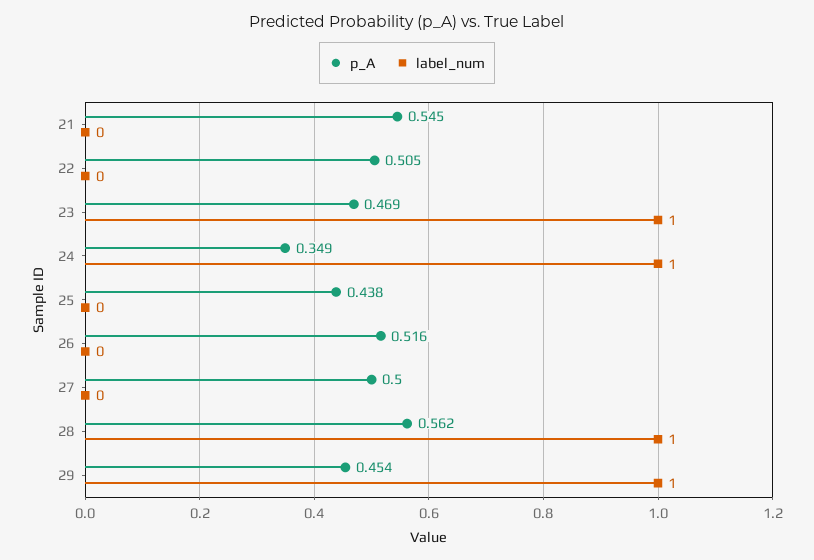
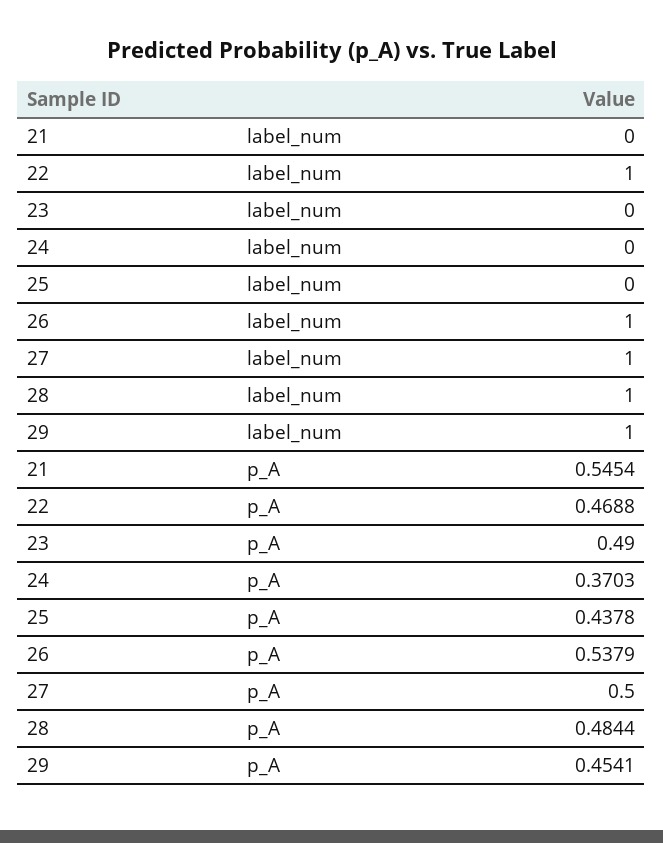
p_A, 22: 0.505 -> 0.4688
label_num, 22: 0 -> 1
p_A, 23: 0.469 -> 0.49
label_num, 23: 1 -> 0
p_A, 24: 0.349 -> 0.3703
label_num, 24: 1 -> 0
p_A, 26: 0.516 -> 0.5379
label_num, 26: 0 -> 1
label_num, 27: 0 -> 1
p_A, 28: 0.562 -> 0.4844

